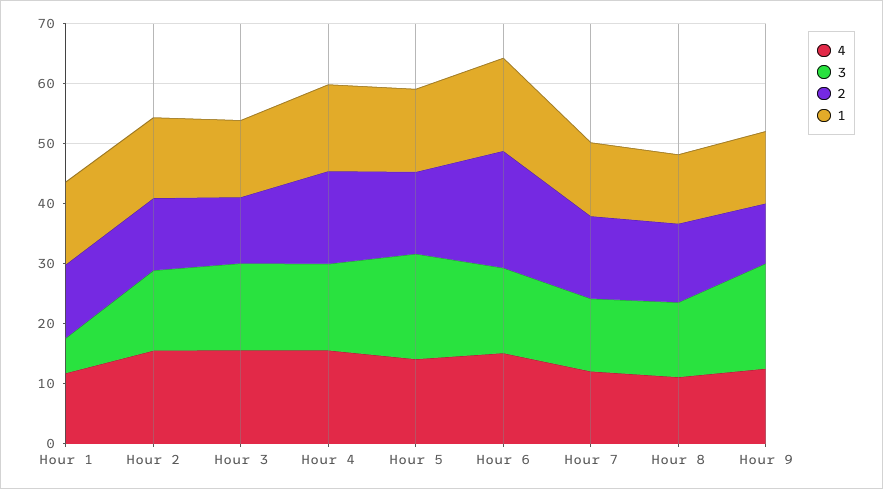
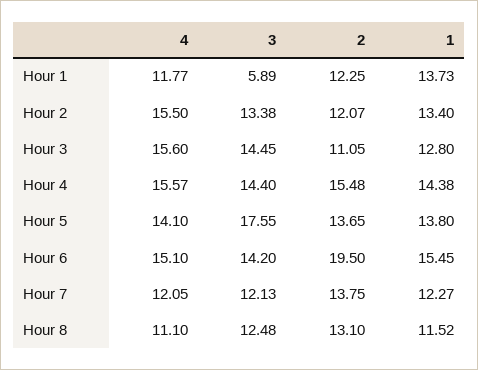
4, Hour 9: 12 -> none
3, Hour 9: 18 -> none
2, Hour 9: 10 -> none
1, Hour 9: 12 -> none

